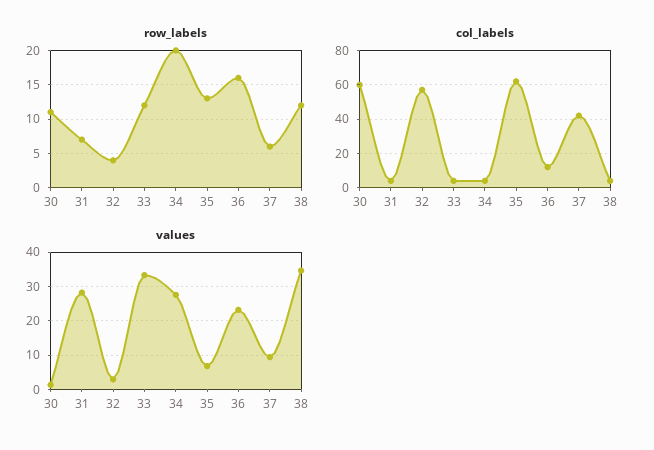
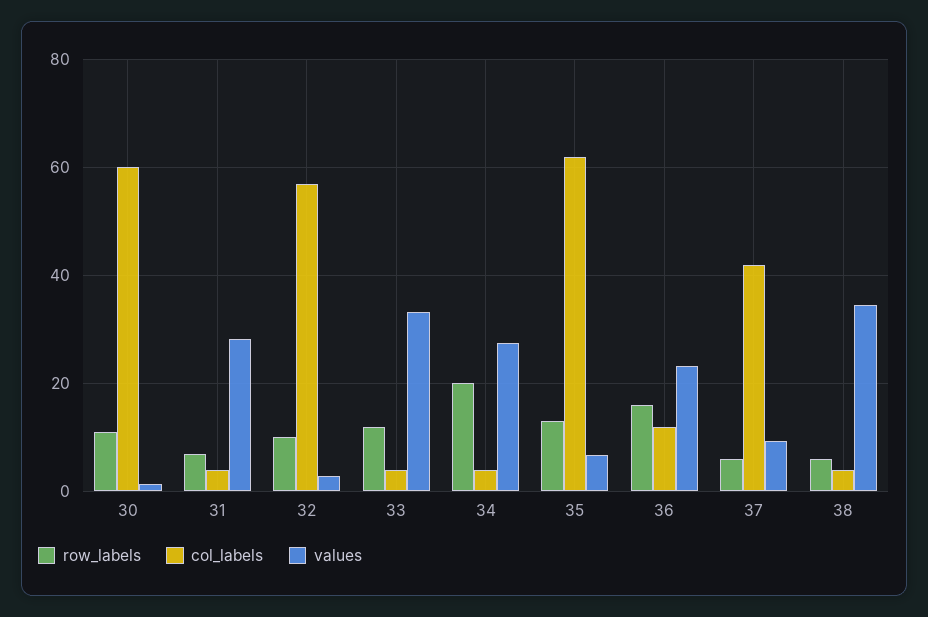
row_labels, 32: 4 -> 10
row_labels, 38: 12 -> 6

